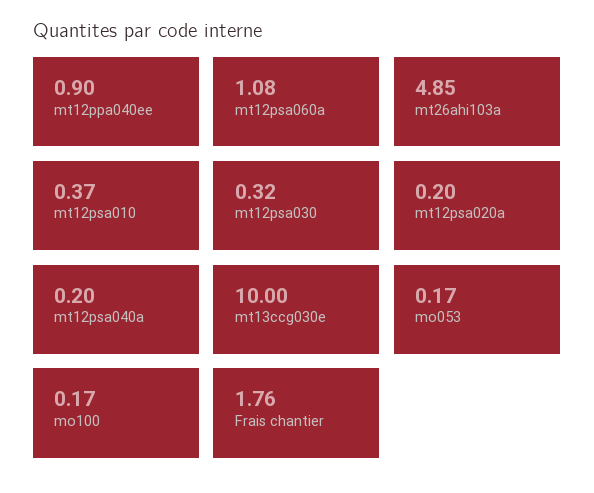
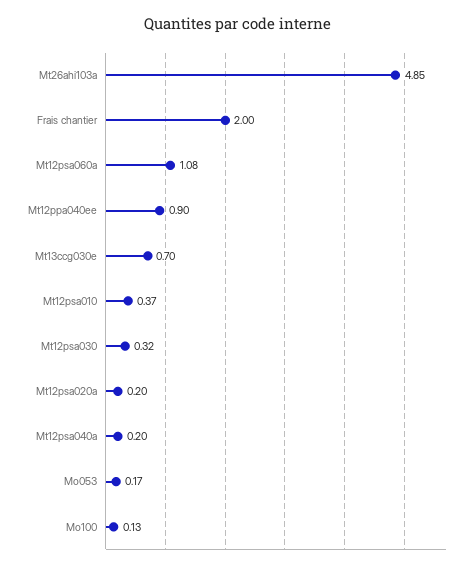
mt13ccg030e: 10 -> 0.7
mo100: 0.17 -> 0.13
Frais chantier: 1.76 -> 2

